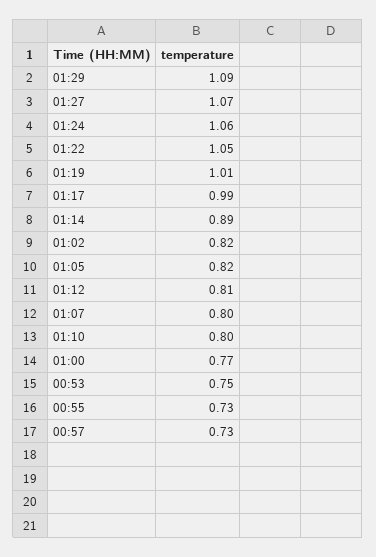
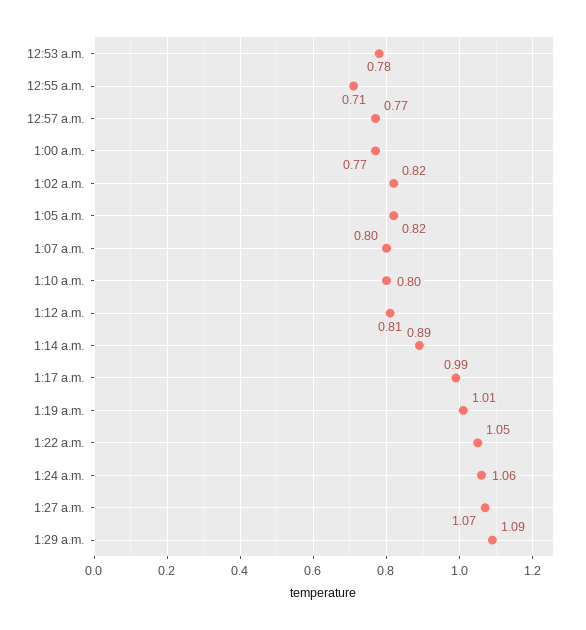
00:53: 0.75 -> 0.78
00:55: 0.73 -> 0.71
00:57: 0.73 -> 0.77

